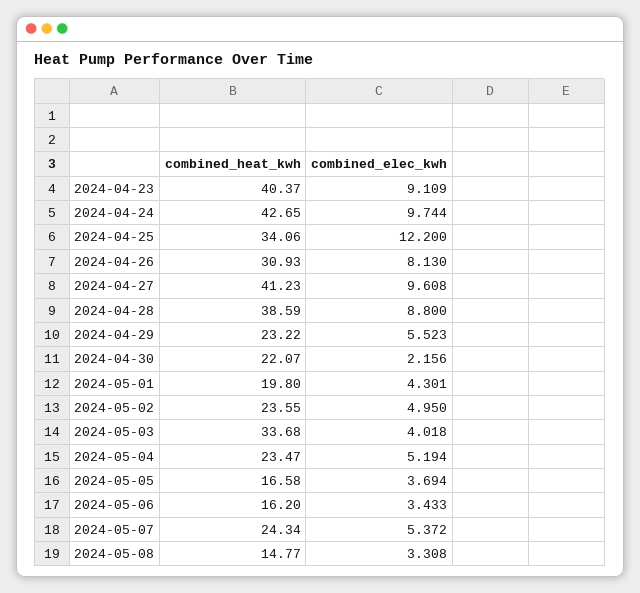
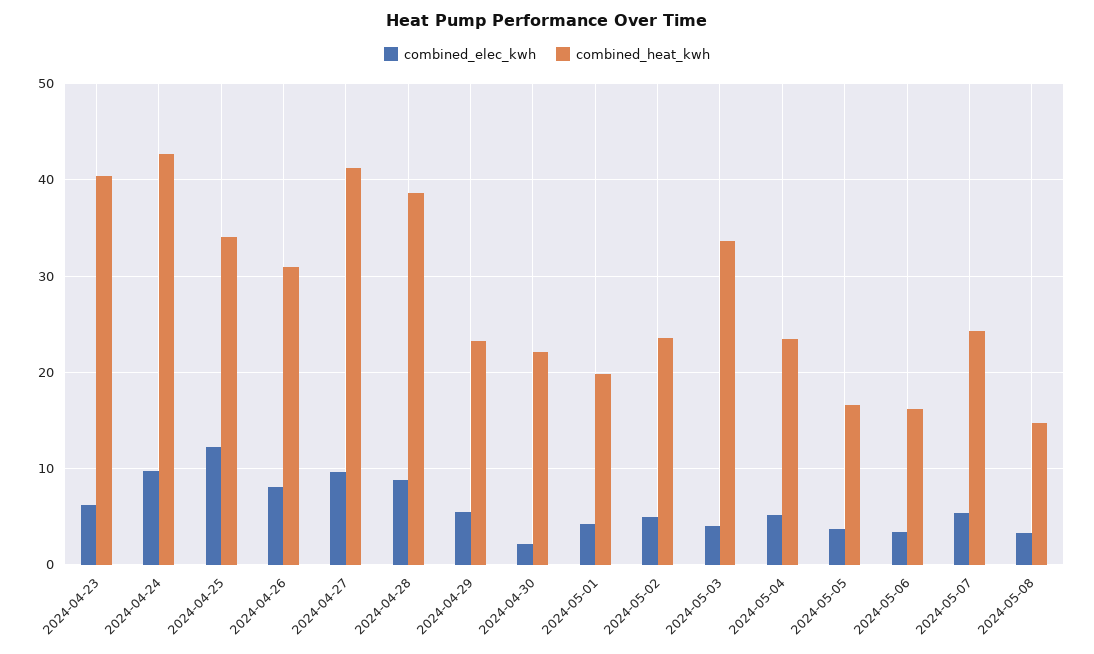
combined_elec_kwh, 2024-04-23: 9.109 -> 6

